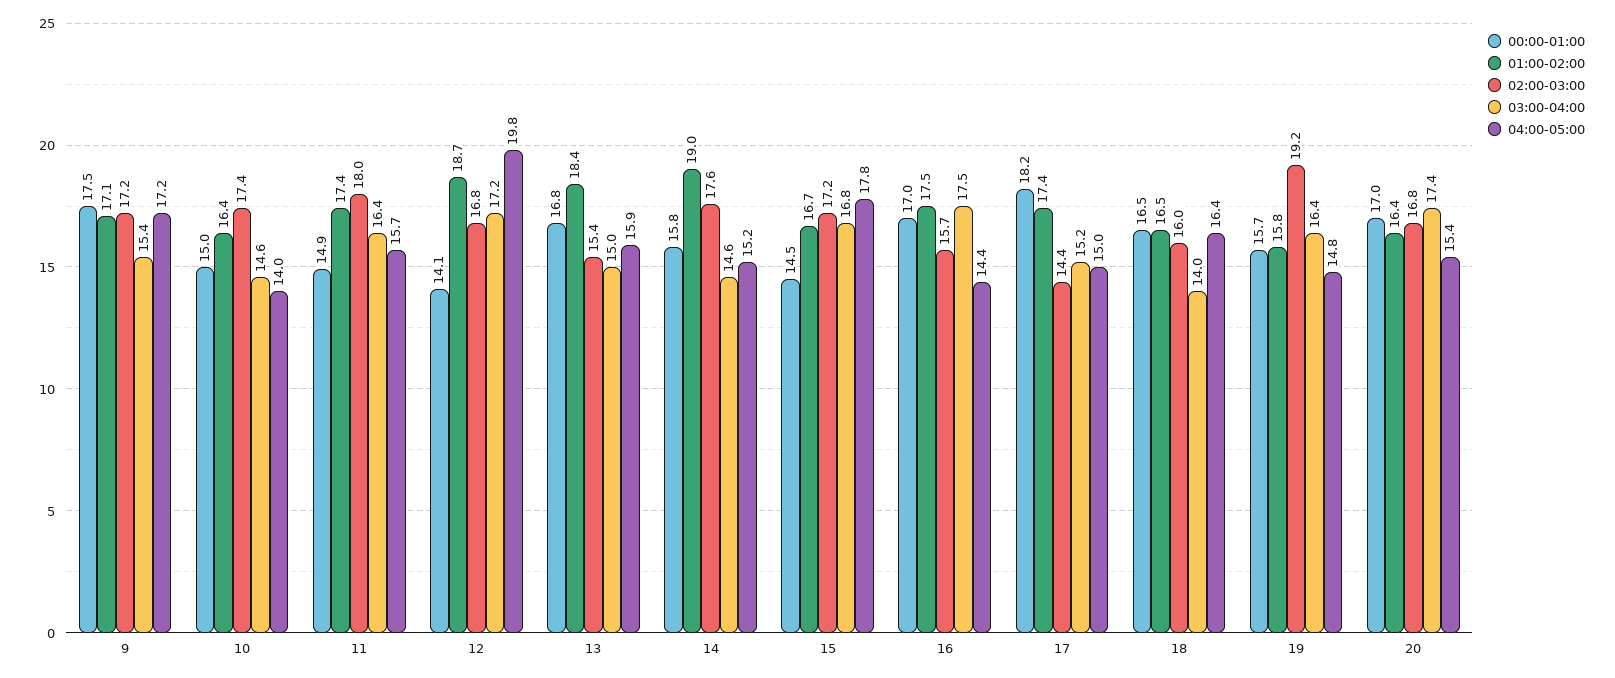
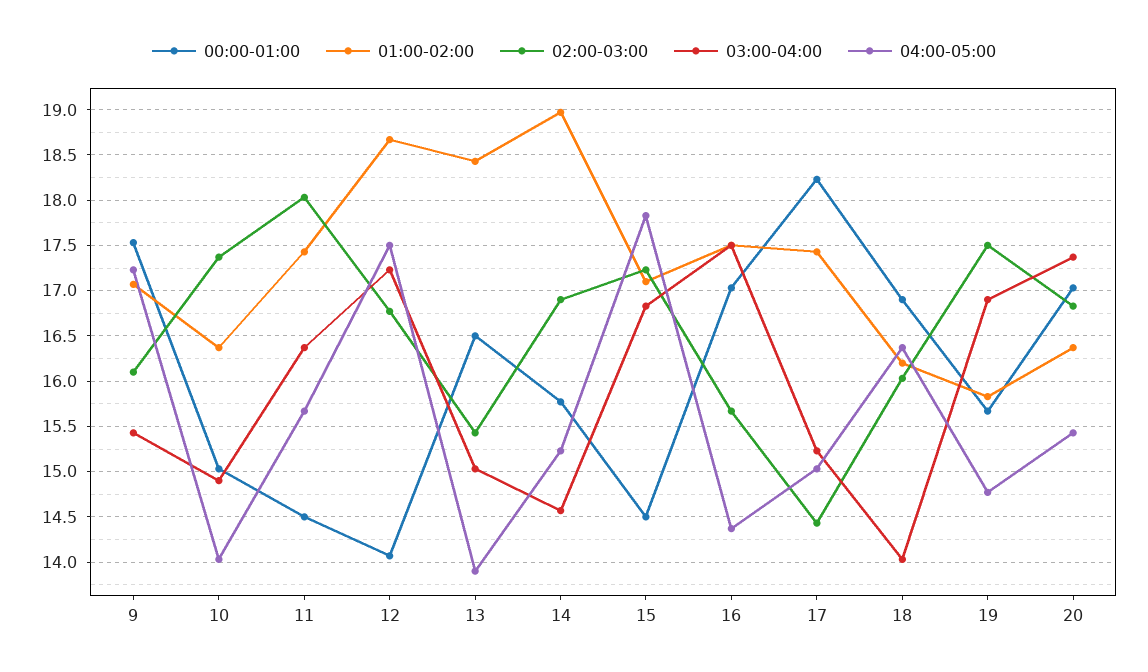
02:00-03:00, 9: 17.2 -> 16.1
03:00-04:00, 10: 14.6 -> 14.9
00:00-01:00, 11: 14.9 -> 14.5
04:00-05:00, 12: 19.8 -> 17.5
00:00-01:00, 13: 16.8 -> 16.5
04:00-05:00, 13: 15.9 -> 13.9
02:00-03:00, 14: 17.6 -> 16.9
01:00-02:00, 15: 16.7 -> 17.1
00:00-01:00, 18: 16.5 -> 16.9
01:00-02:00, 18: 16.5 -> 16.2
02:00-03:00, 19: 19.2 -> 17.5
03:00-04:00, 19: 16.4 -> 16.9

